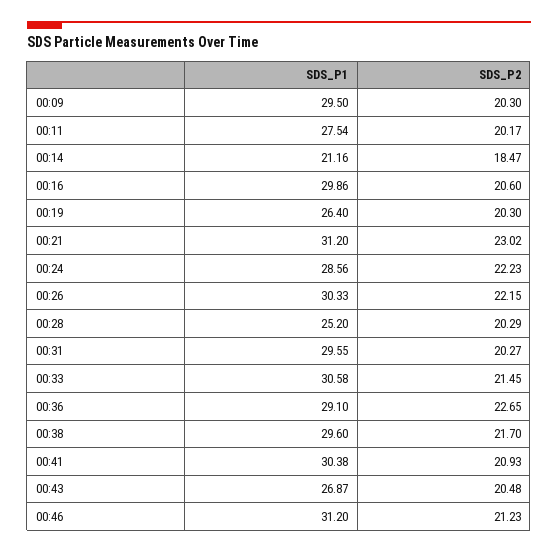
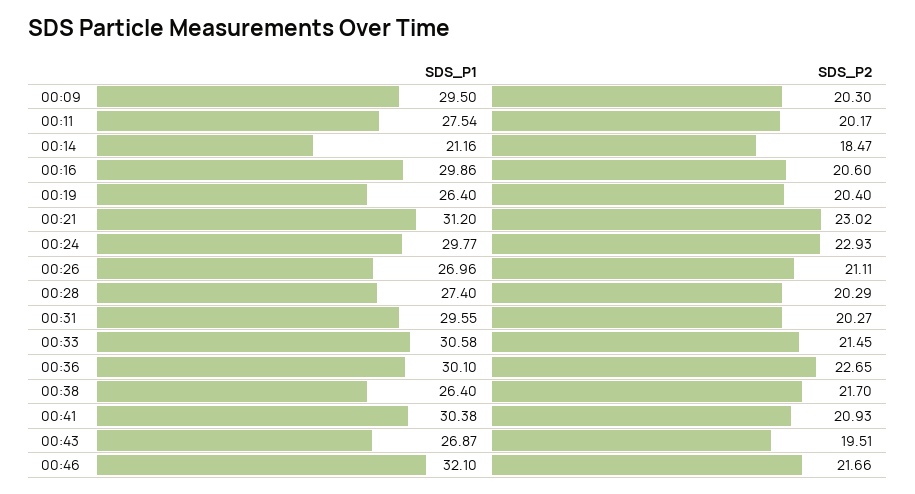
SDS_P2, 00:19: 20.3 -> 20.4
SDS_P1, 00:24: 28.56 -> 29.77
SDS_P2, 00:24: 22.23 -> 22.93
SDS_P1, 00:26: 30.33 -> 26.96
SDS_P2, 00:26: 22.15 -> 21.11
SDS_P1, 00:28: 25.2 -> 27.4
SDS_P1, 00:36: 29.1 -> 30.1
SDS_P1, 00:38: 29.6 -> 26.4
SDS_P2, 00:43: 20.48 -> 19.51
SDS_P1, 00:46: 31.2 -> 32.1
SDS_P2, 00:46: 21.23 -> 21.66

